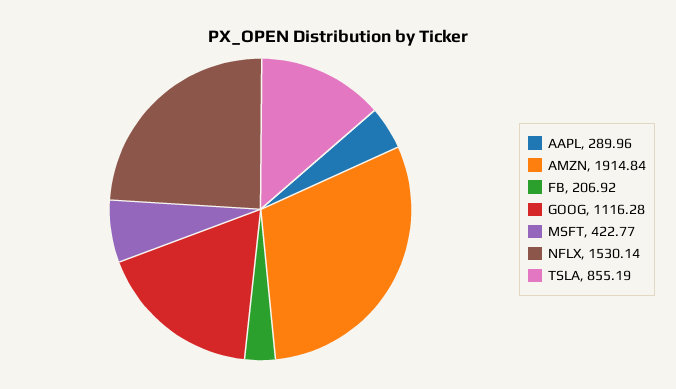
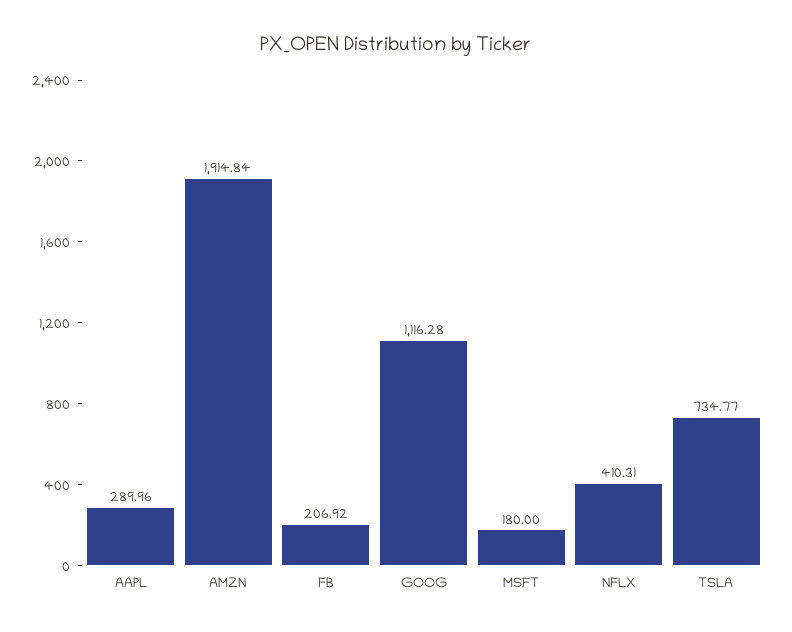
MSFT: 422.77 -> 180
NFLX: 1530.14 -> 410.31
TSLA: 855.19 -> 734.77

